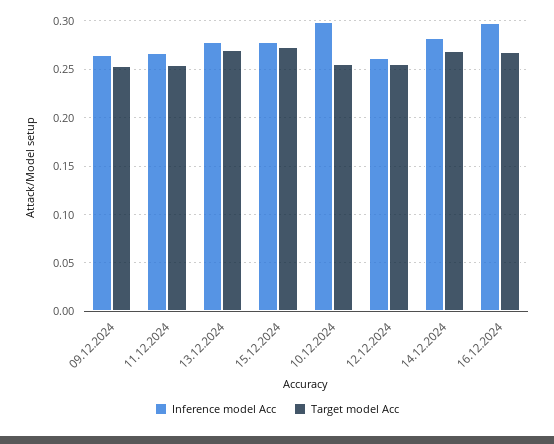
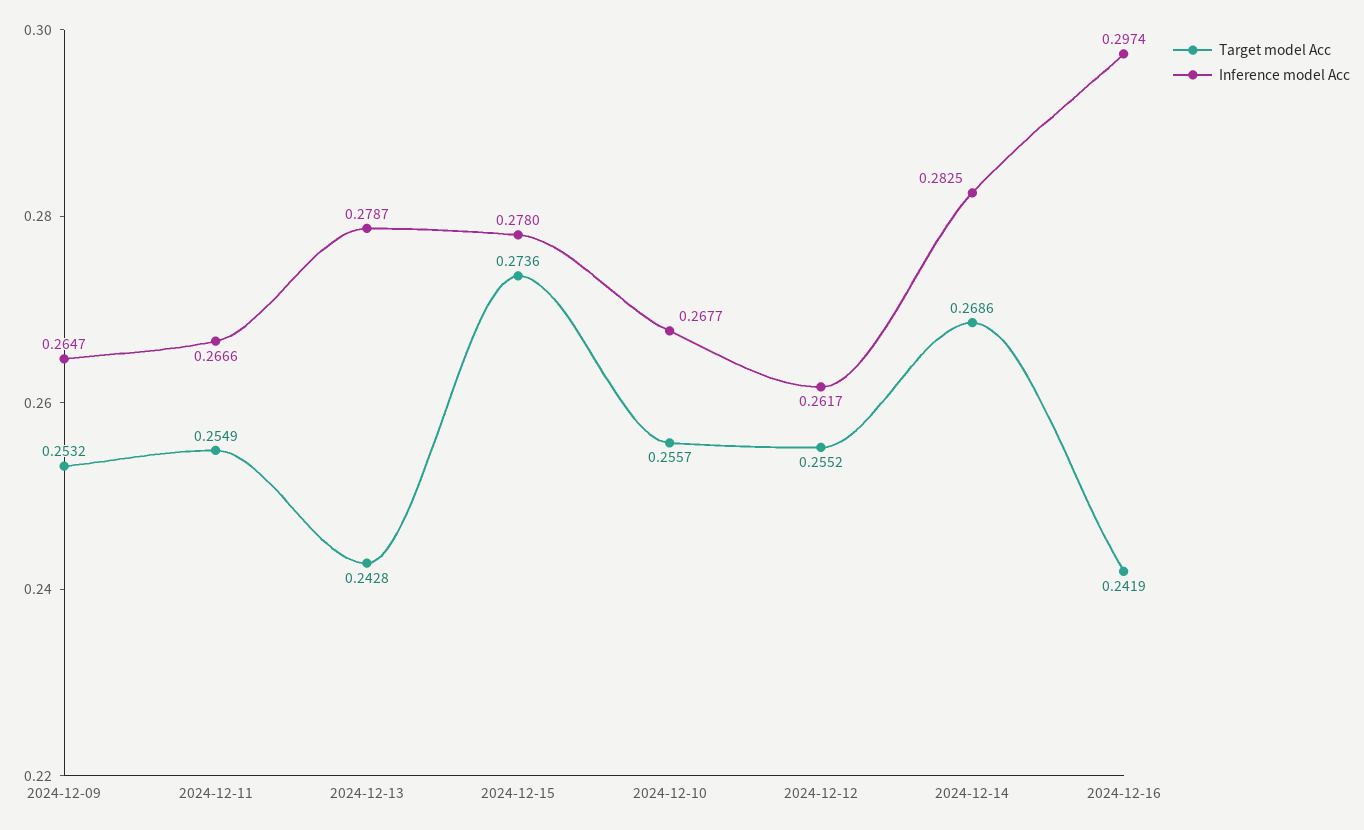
Target model Acc, 13.12.2024: 0.27 -> 0.2428
Inference model Acc, 10.12.2024: 0.3 -> 0.2677
Target model Acc, 16.12.2024: 0.27 -> 0.2419

